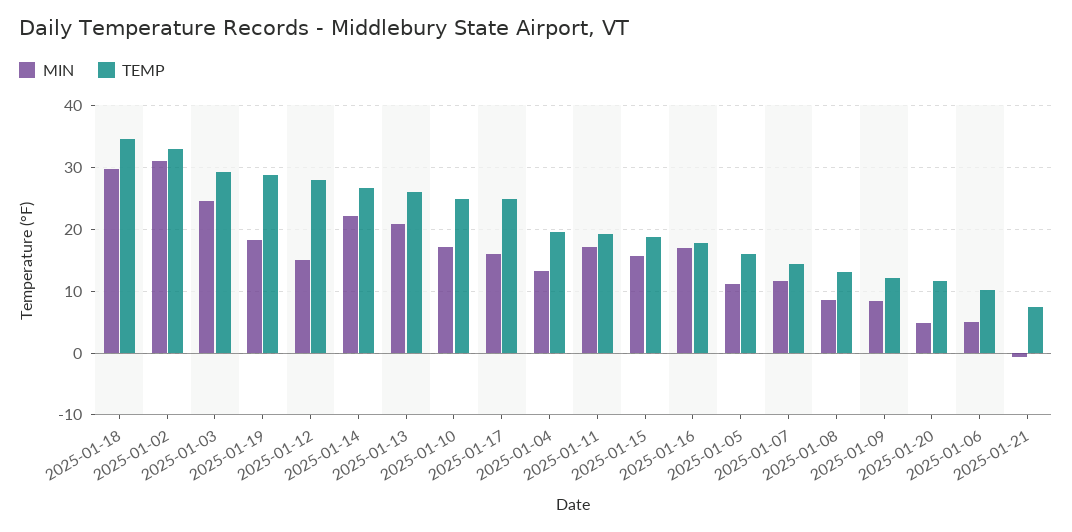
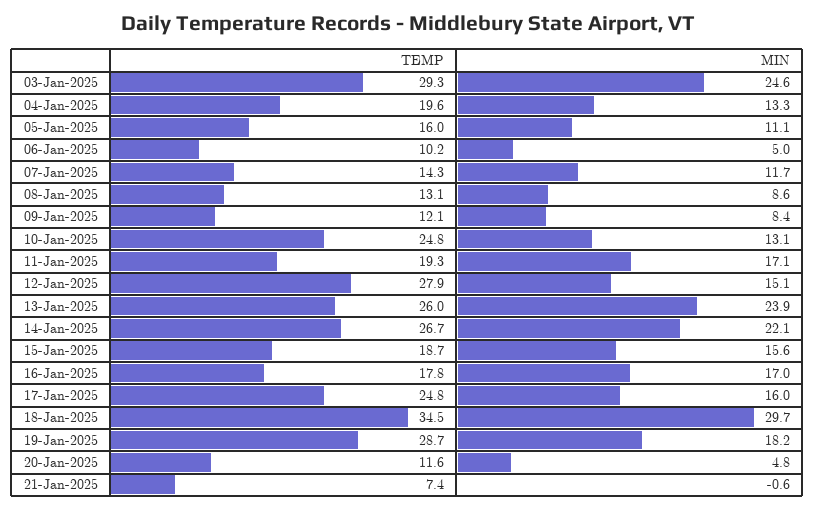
MIN, 2025-01-02: 31 -> none
TEMP, 2025-01-02: 33 -> none
MIN, 2025-01-13: 21 -> 23.9
MIN, 2025-01-10: 17 -> 13.1

